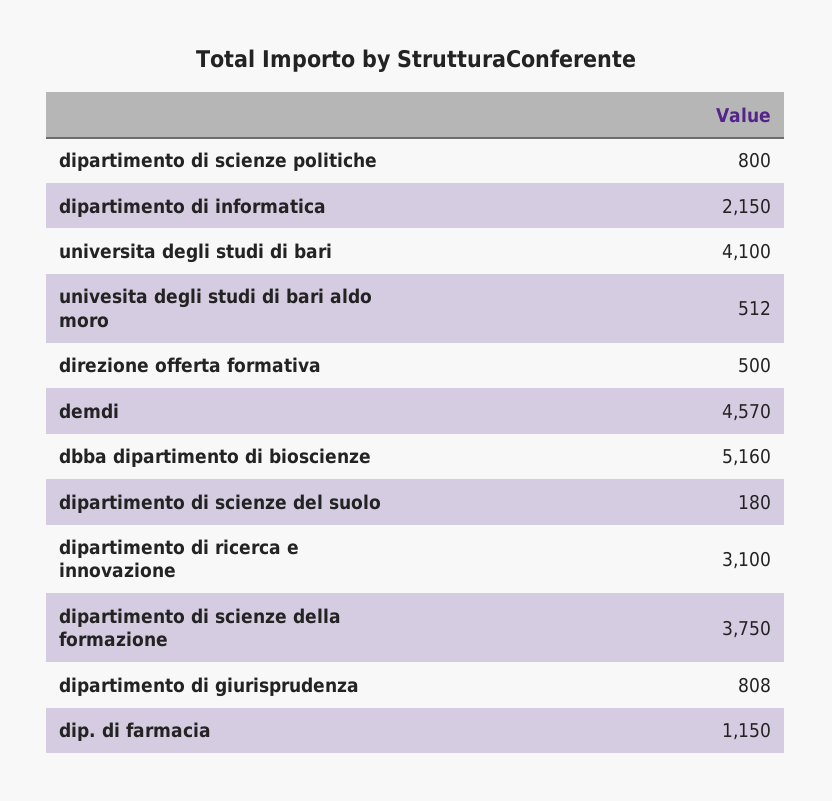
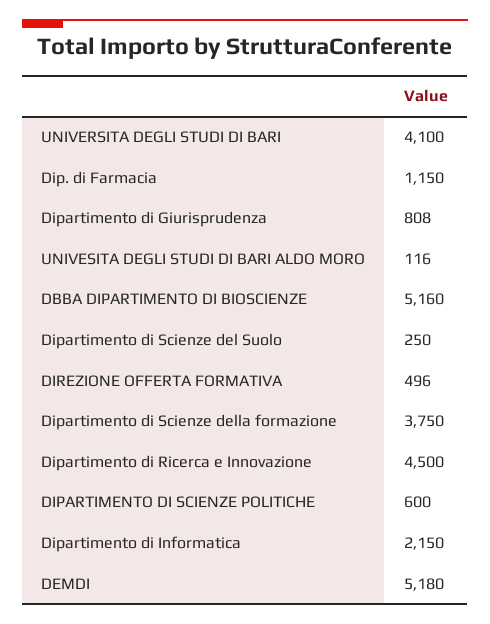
dipartimento di scienze politiche: 800 -> 600
univesita degli studi di bari aldo moro: 512 -> 116
direzione offerta formativa: 500 -> 496
demdi: 4570 -> 5180
dipartimento di scienze del suolo: 180 -> 250
dipartimento di ricerca e innovazione: 3100 -> 4500

